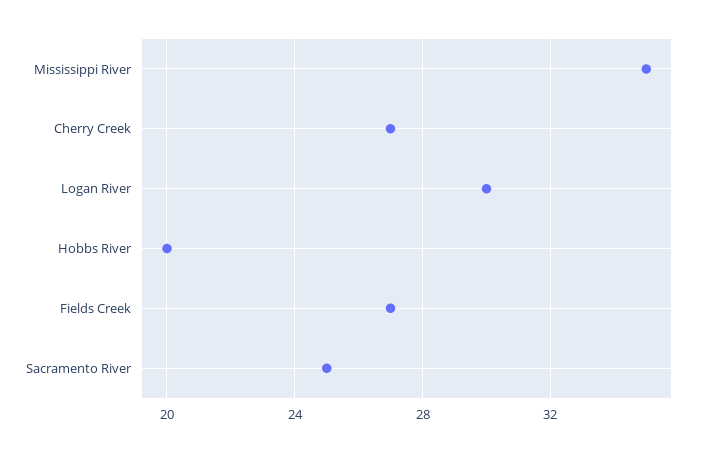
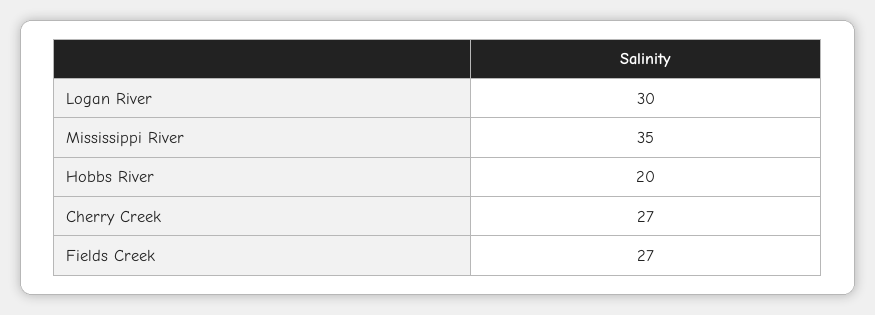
Sacramento River: 25 -> none

